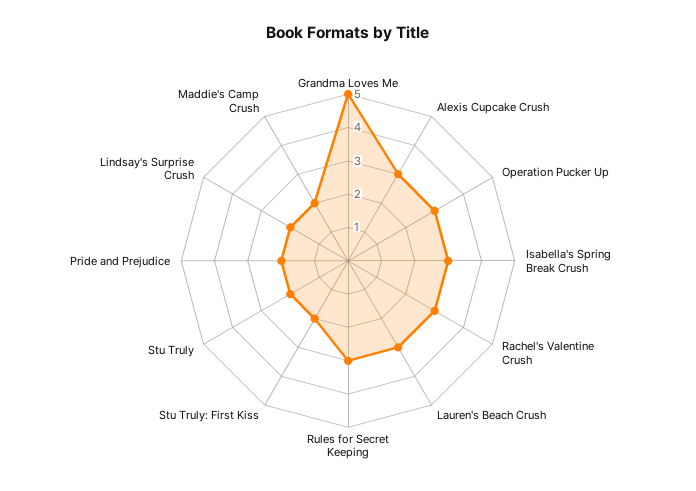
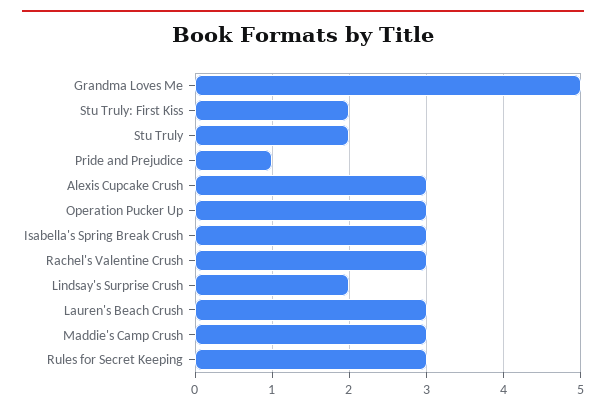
Pride and Prejudice: 2 -> 1
Maddie's Camp Crush: 2 -> 3

